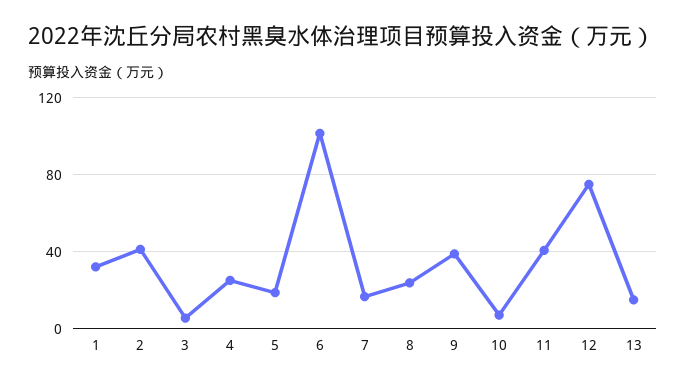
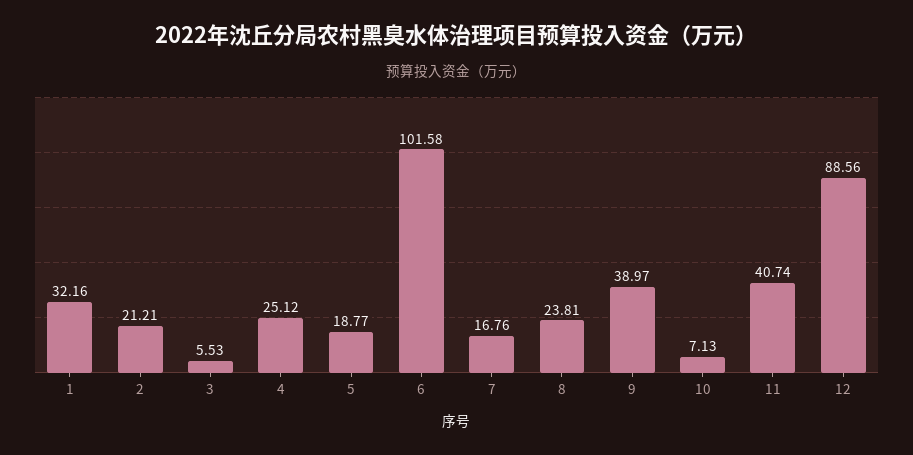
2: 40 -> 21.21
12: 75 -> 88.56
13: 15 -> none

